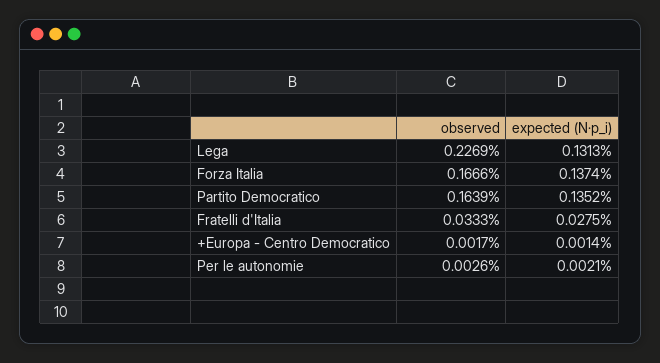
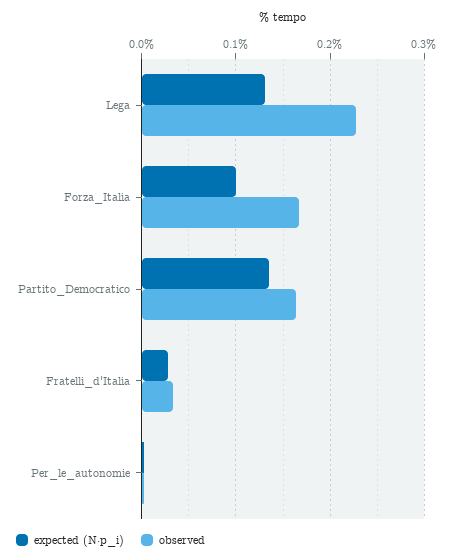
expected (N·p_i), Forza Italia: 0.1374 -> 0.1
observed, +Europa - Centro Democratico: 0.0017 -> none
expected (N·p_i), +Europa - Centro Democratico: 0.0014 -> none

